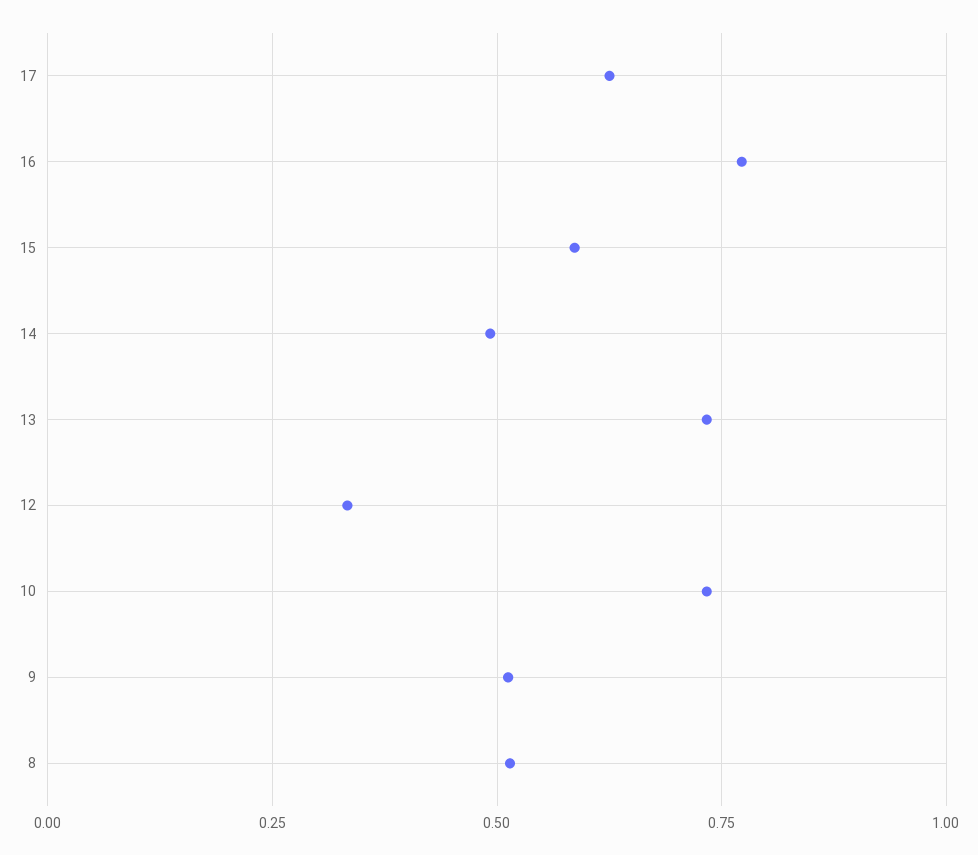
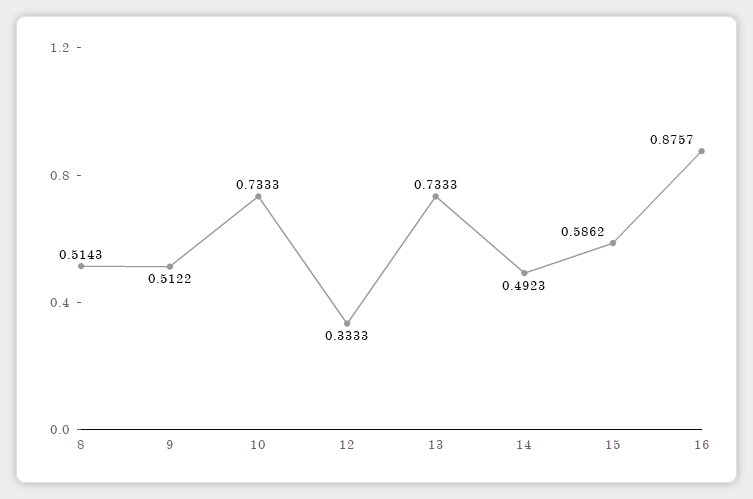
17: 0.625 -> none
16: 0.775 -> 0.8757

